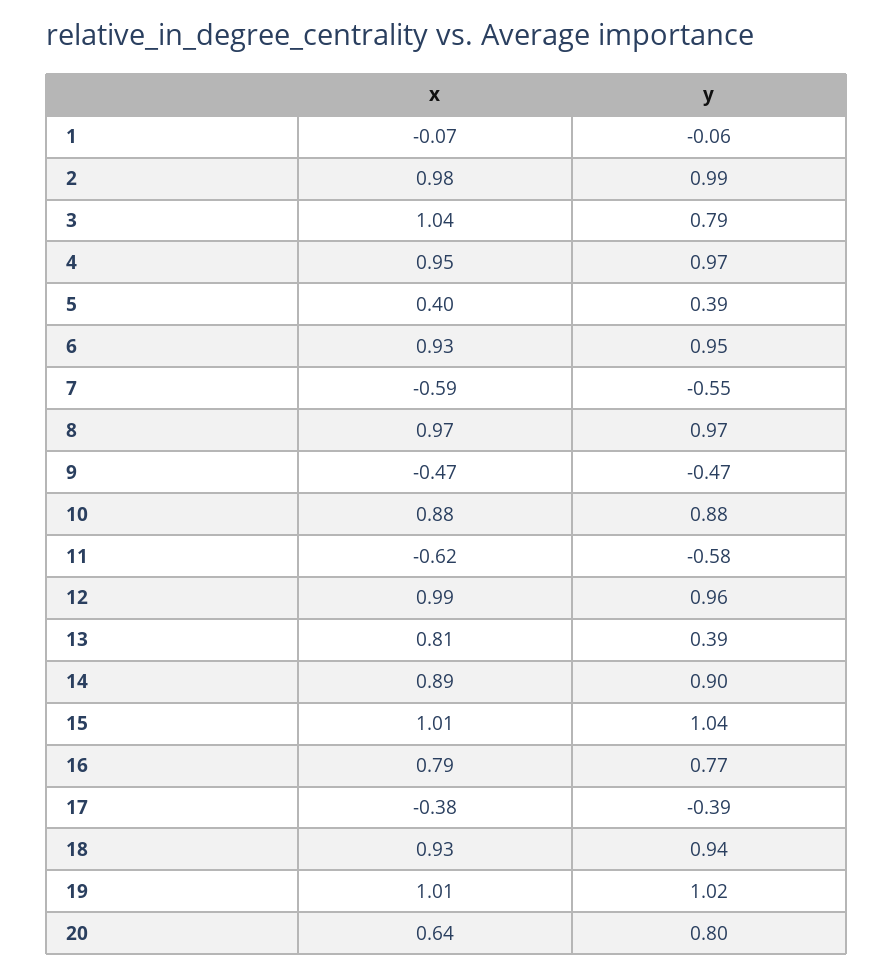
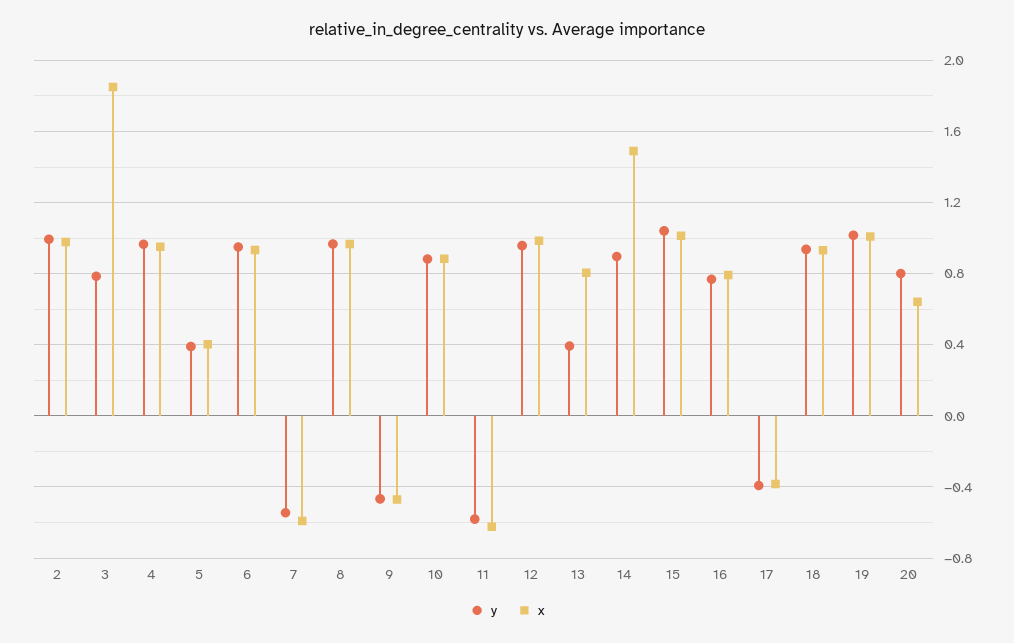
x, 1: -0.07 -> none
y, 1: -0.06 -> none
x, 3: 1.04 -> 1.85
x, 14: 0.89 -> 1.5

